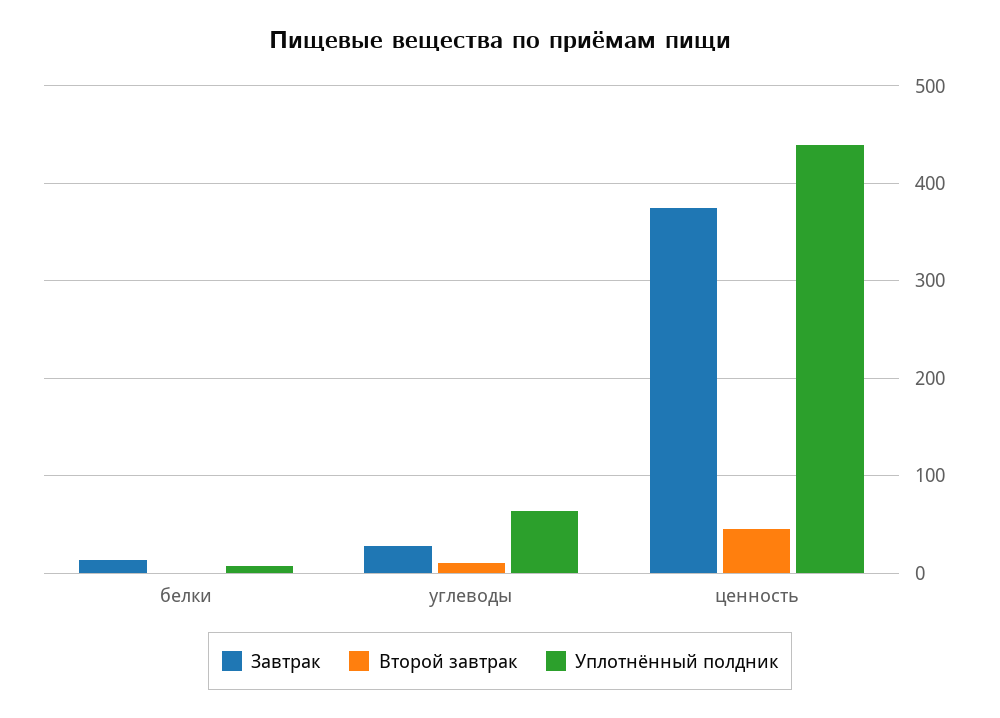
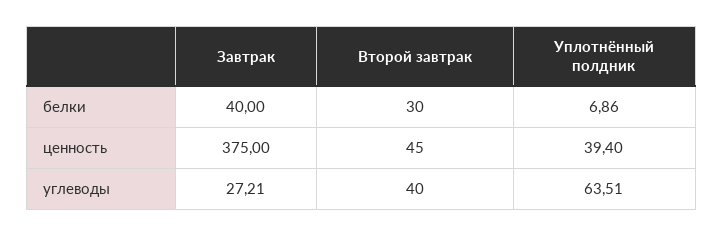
Завтрак, белки: 10 -> 40
Второй завтрак, белки: 0 -> 30
Второй завтрак, углеводы: 10 -> 40
Уплотнённый полдник, ценность: 440 -> 39.4

